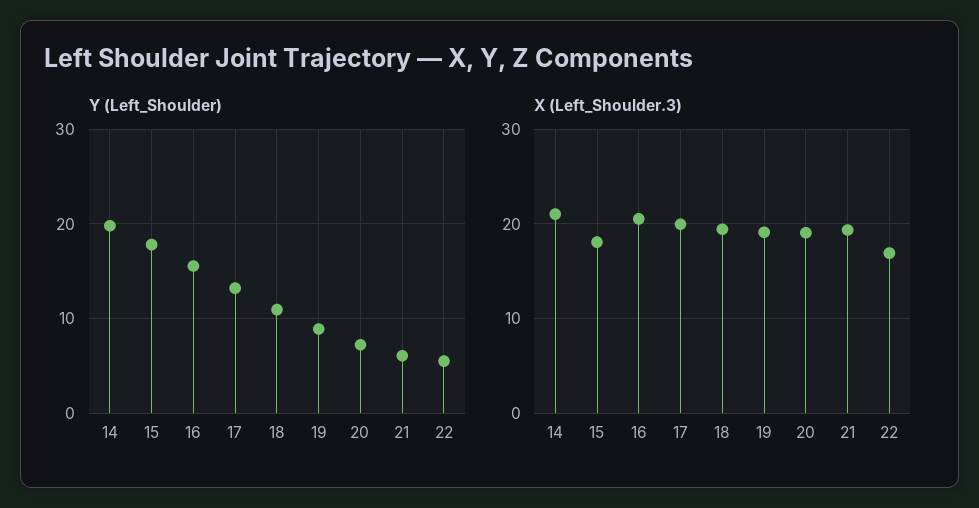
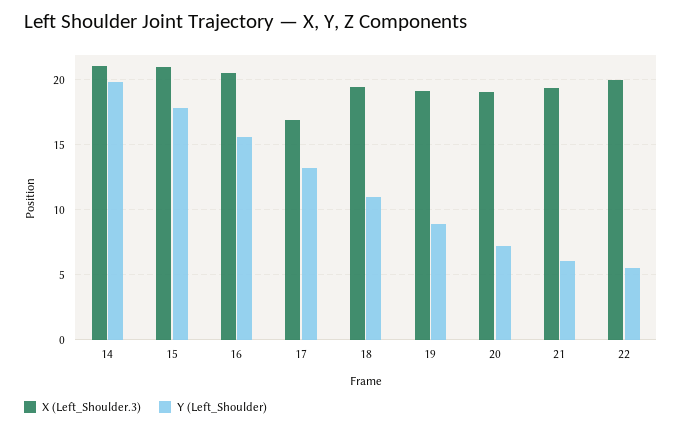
X (Left_Shoulder.3), 15: 18 -> 21
X (Left_Shoulder.3), 17: 20 -> 17
X (Left_Shoulder.3), 22: 17 -> 20

